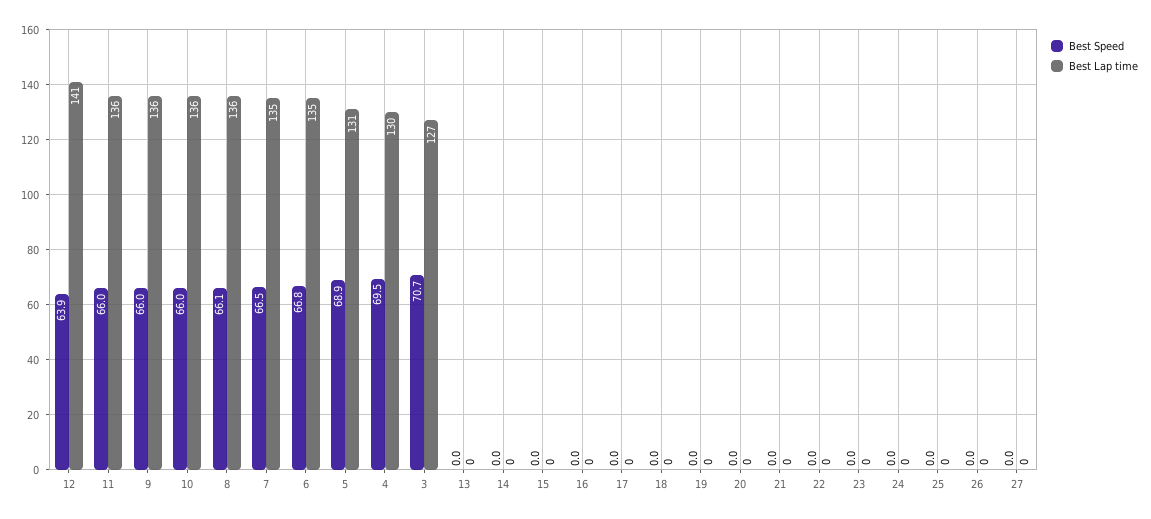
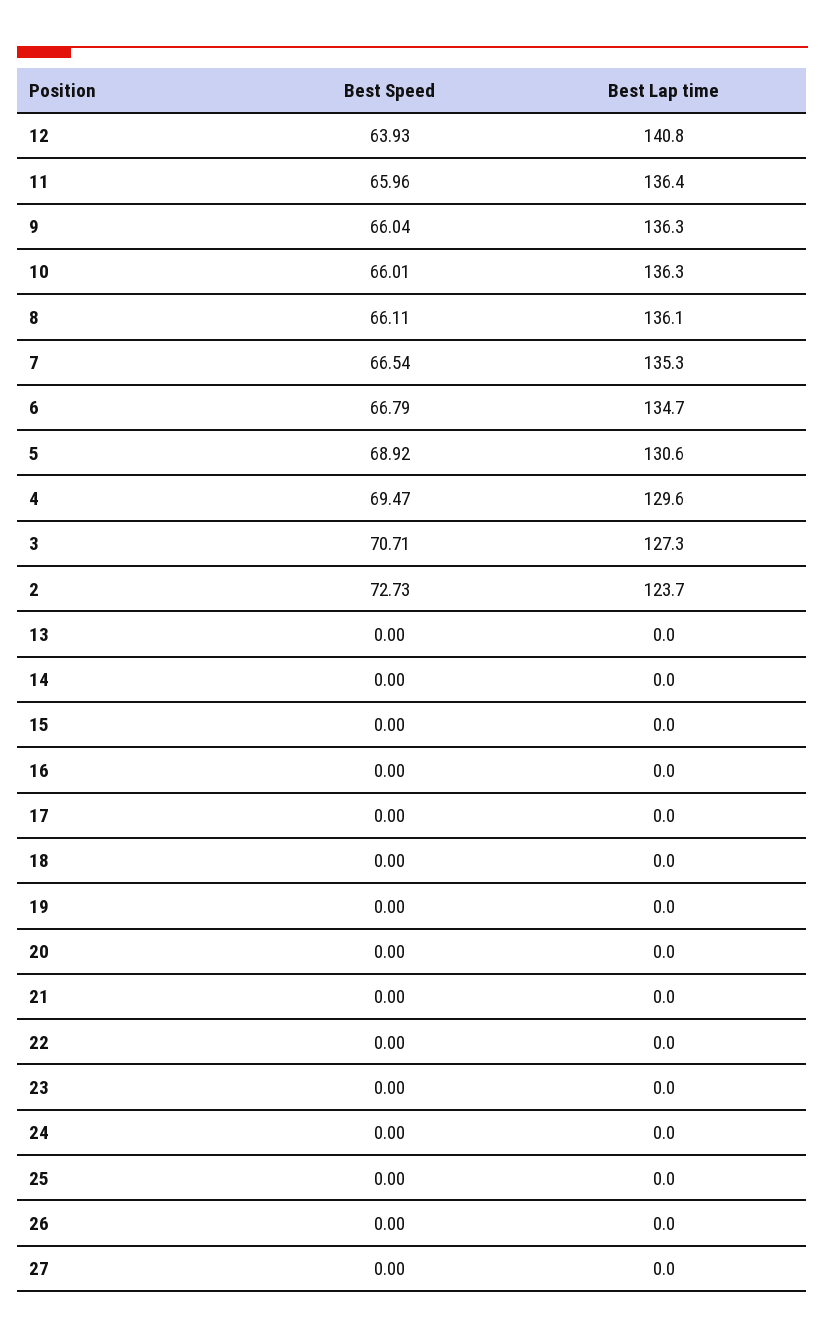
Best Speed, 2: none -> 72.73
Best Lap time, 2: none -> 123.7

